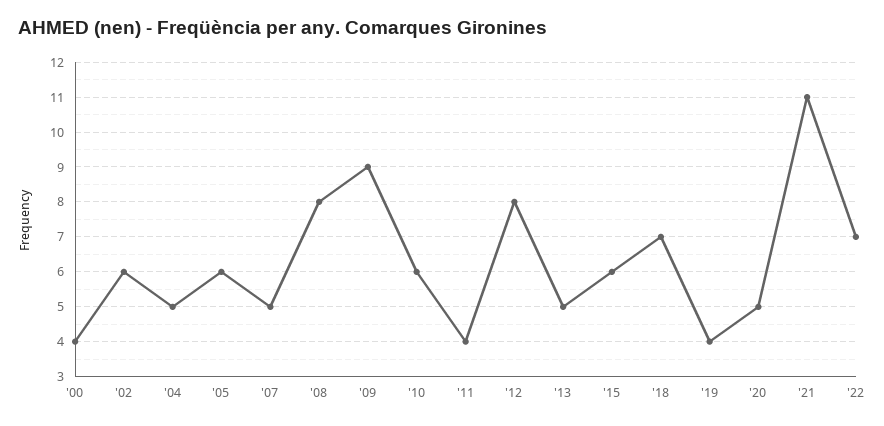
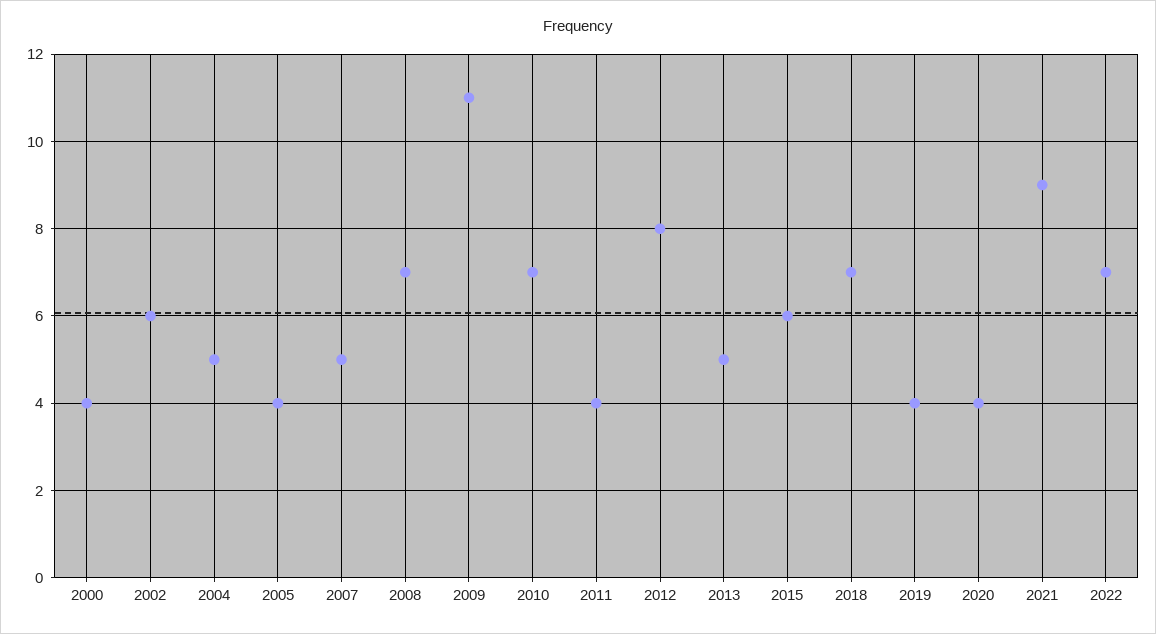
'05: 6 -> 4
'08: 8 -> 7
'09: 9 -> 11
'10: 6 -> 7
'20: 5 -> 4
'21: 11 -> 9

